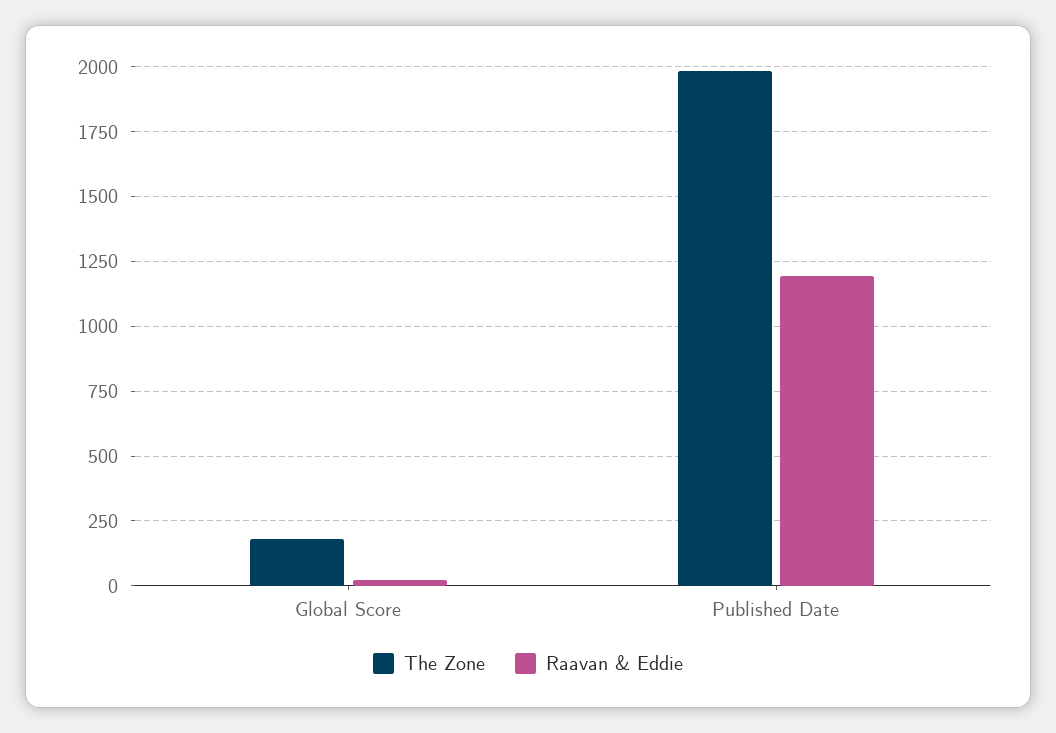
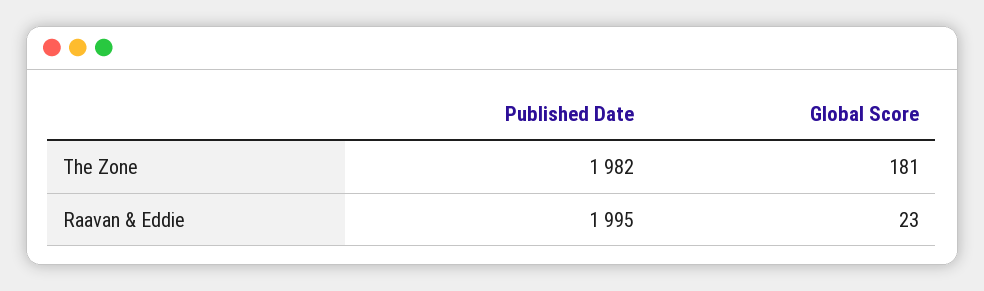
Raavan & Eddie, Published Date: 1200 -> 1995

